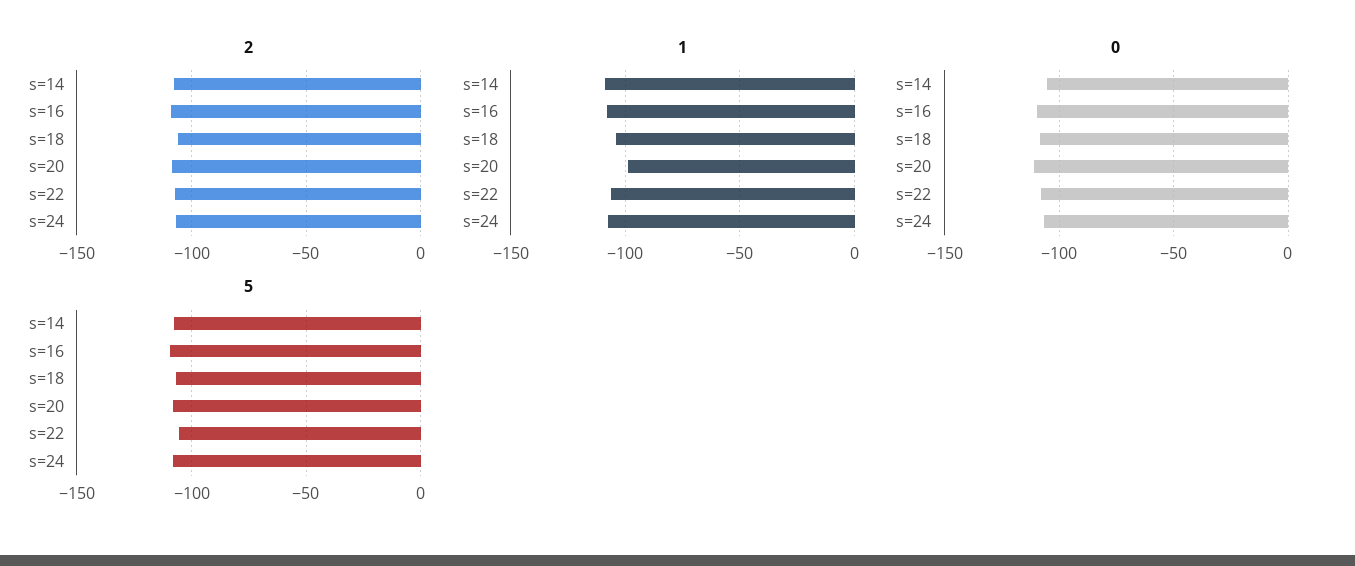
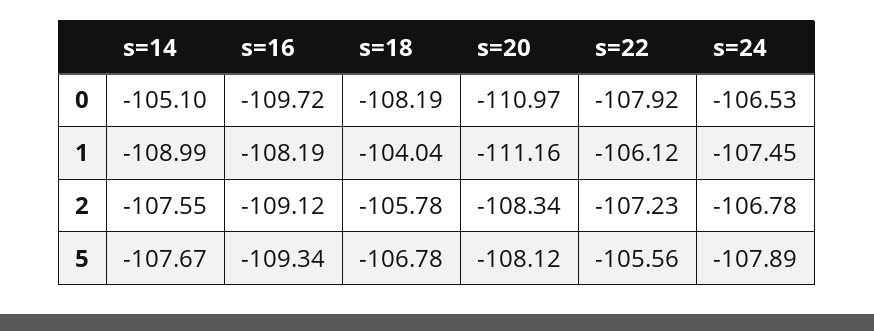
1, s=20: -100 -> -111.16

